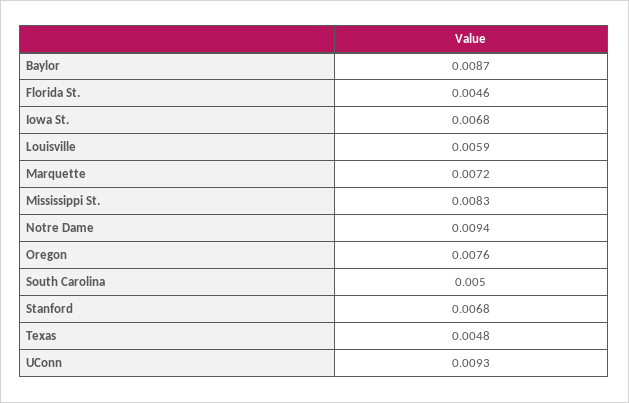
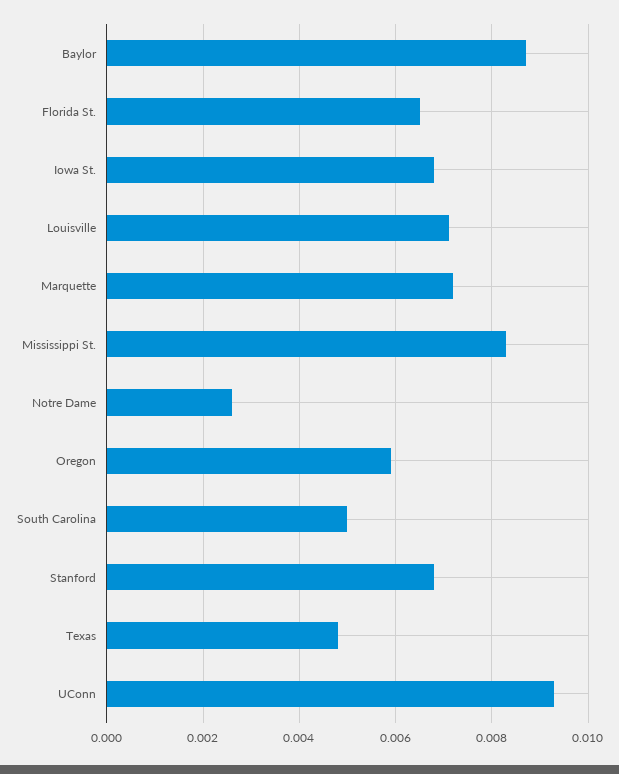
Florida St.: 0.0046 -> 0.0065
Louisville: 0.0059 -> 0.007
Notre Dame: 0.0094 -> 0.0025
Oregon: 0.0076 -> 0.006

